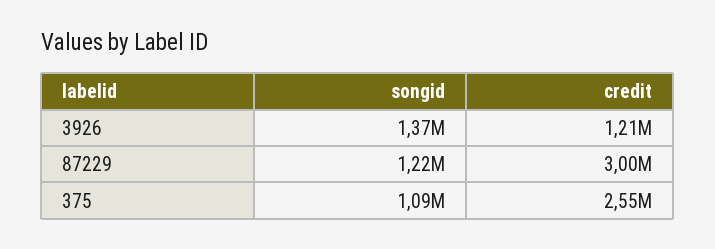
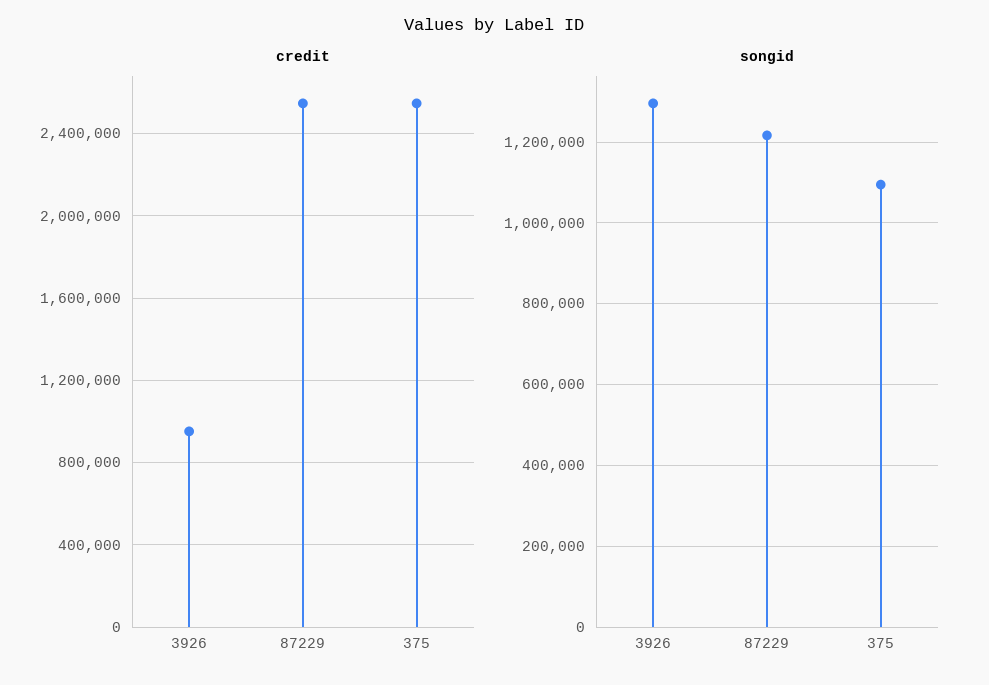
songid, 3926: 1370000 -> 1300000
credit, 3926: 1210000 -> 950000
credit, 87229: 3000000 -> 2550000

